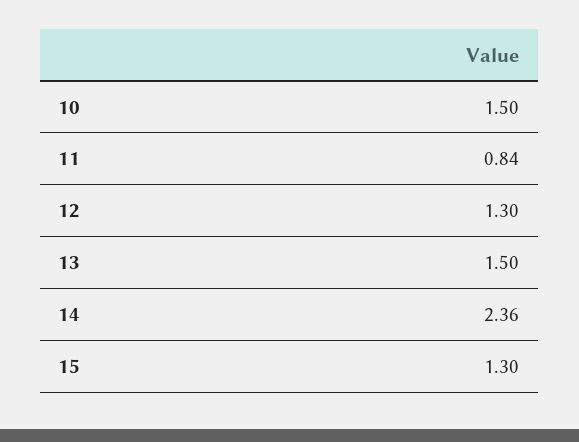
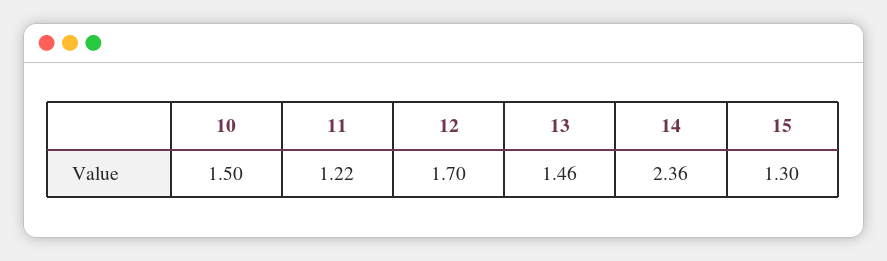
11: 0.84 -> 1.22
12: 1.3 -> 1.7
13: 1.5 -> 1.46

